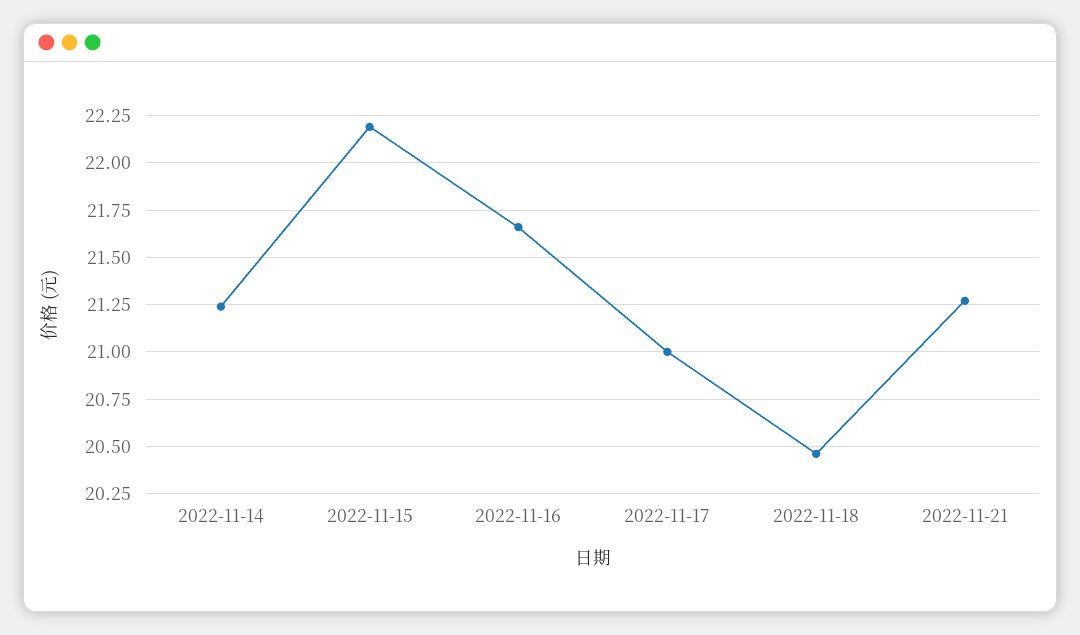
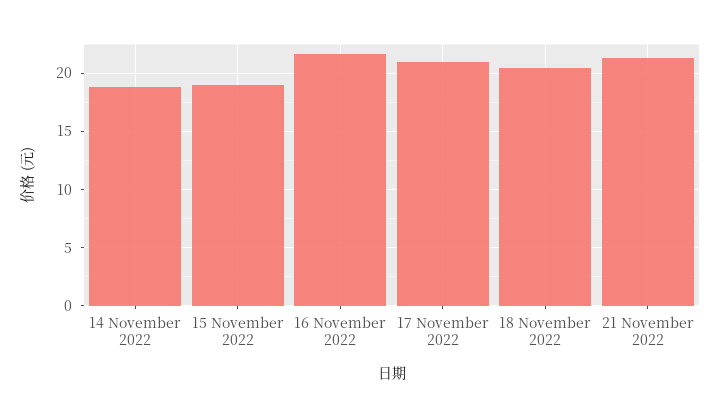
2022-11-14: 21.25 -> 19
2022-11-15: 22.2 -> 19

